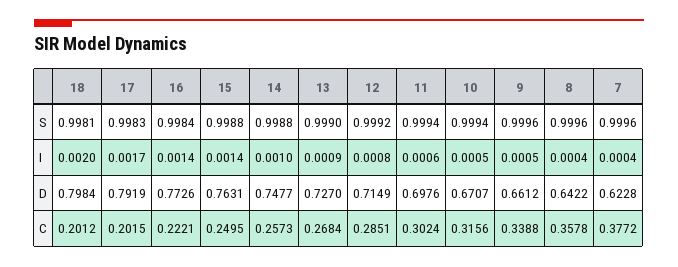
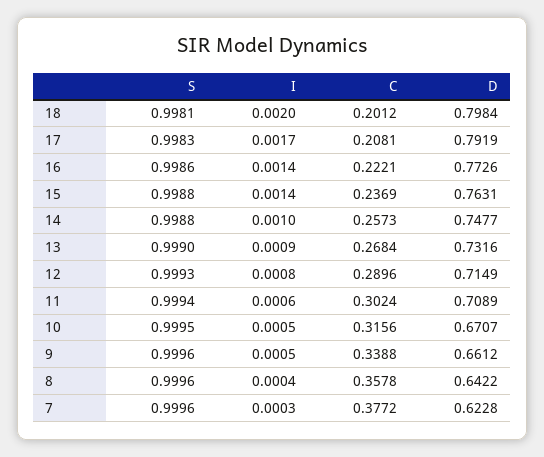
16, S: 0.9984 -> 0.9986
12, S: 0.9992 -> 0.9993
10, S: 0.9994 -> 0.9995
7, I: 0.0004 -> 0.0003
13, D: 0.727 -> 0.7316
11, D: 0.6976 -> 0.7089
17, C: 0.2015 -> 0.2081
15, C: 0.2495 -> 0.2369
12, C: 0.2851 -> 0.2896

